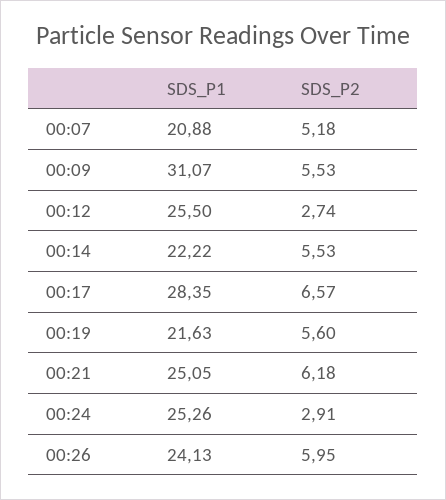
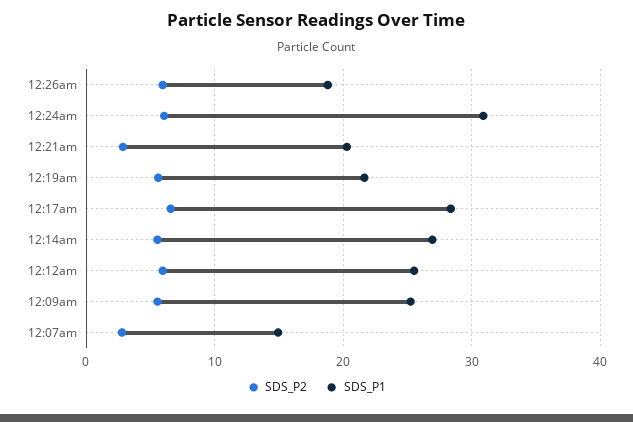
SDS_P1, 00:07: 20.88 -> 15
SDS_P2, 00:07: 5.18 -> 3
SDS_P1, 00:09: 31.07 -> 25
SDS_P2, 00:12: 2.74 -> 6
SDS_P1, 00:14: 22.22 -> 27
SDS_P1, 00:21: 25.05 -> 20
SDS_P2, 00:21: 6.18 -> 3
SDS_P1, 00:24: 25.26 -> 31
SDS_P2, 00:24: 2.91 -> 6
SDS_P1, 00:26: 24.13 -> 19

